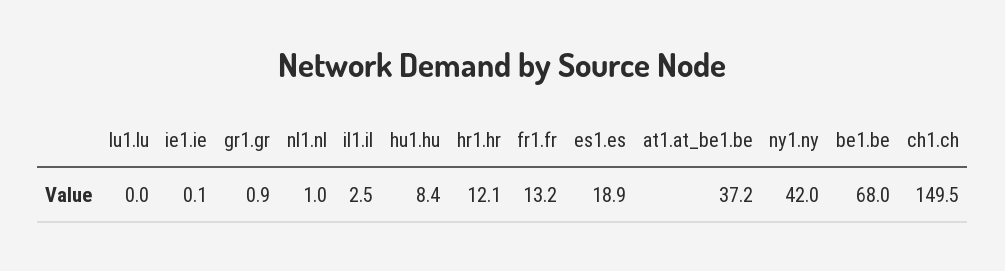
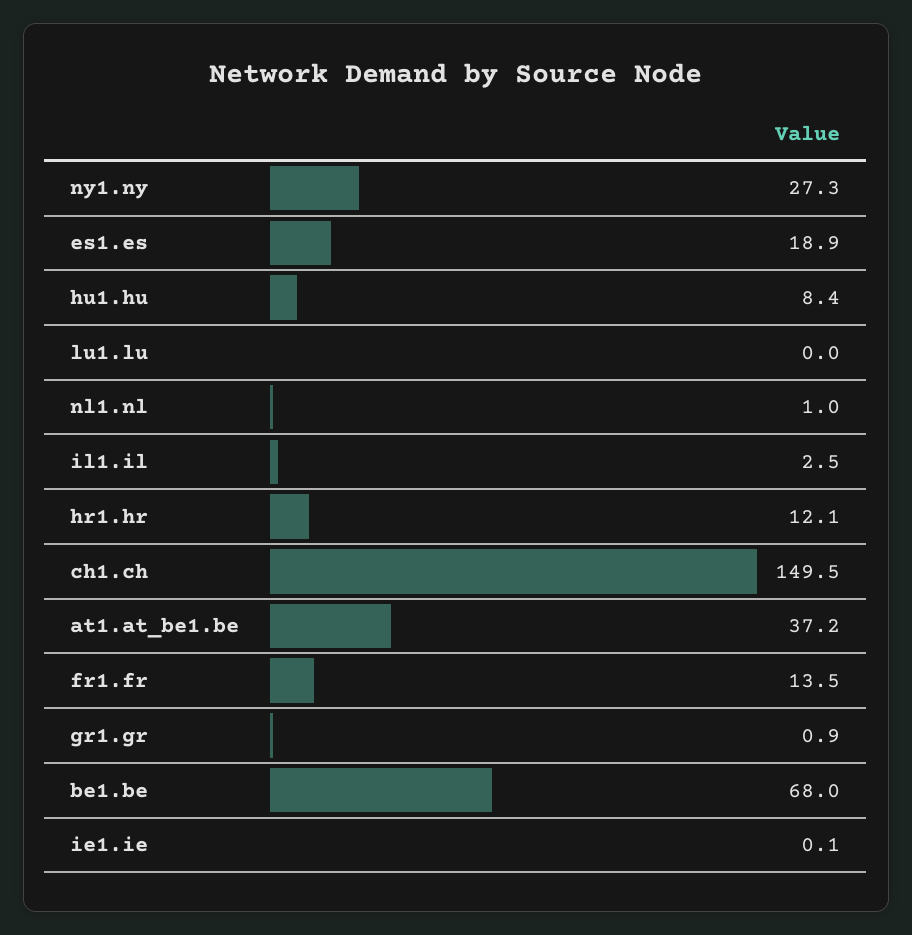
fr1.fr: 13.2 -> 13.5
ny1.ny: 42 -> 27.3

